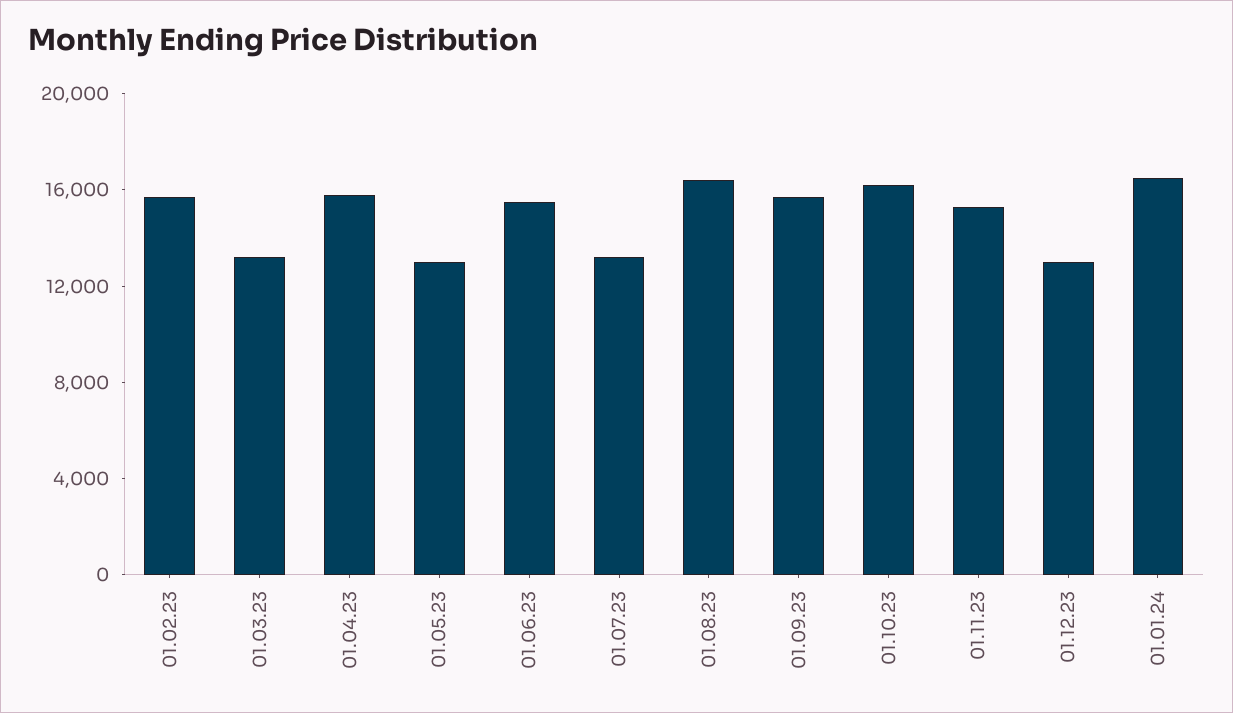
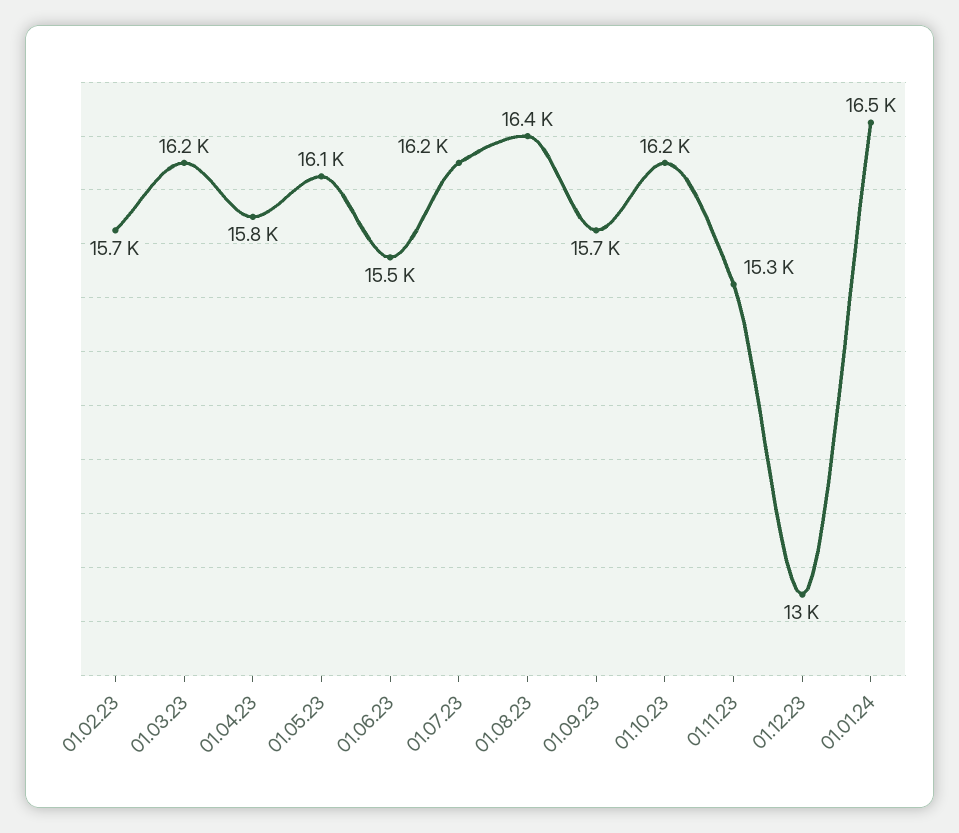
01.03.23: 13000 -> 16200
01.05.23: 13000 -> 16100
01.07.23: 13000 -> 16200

